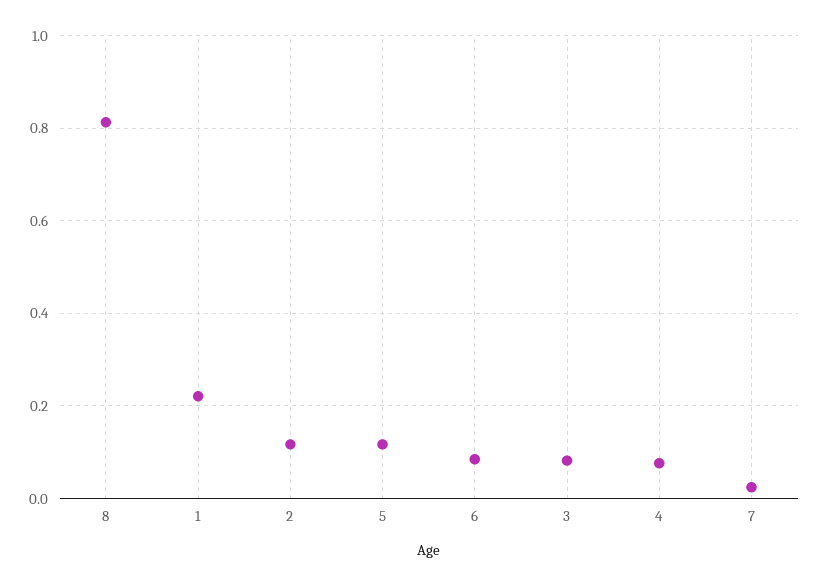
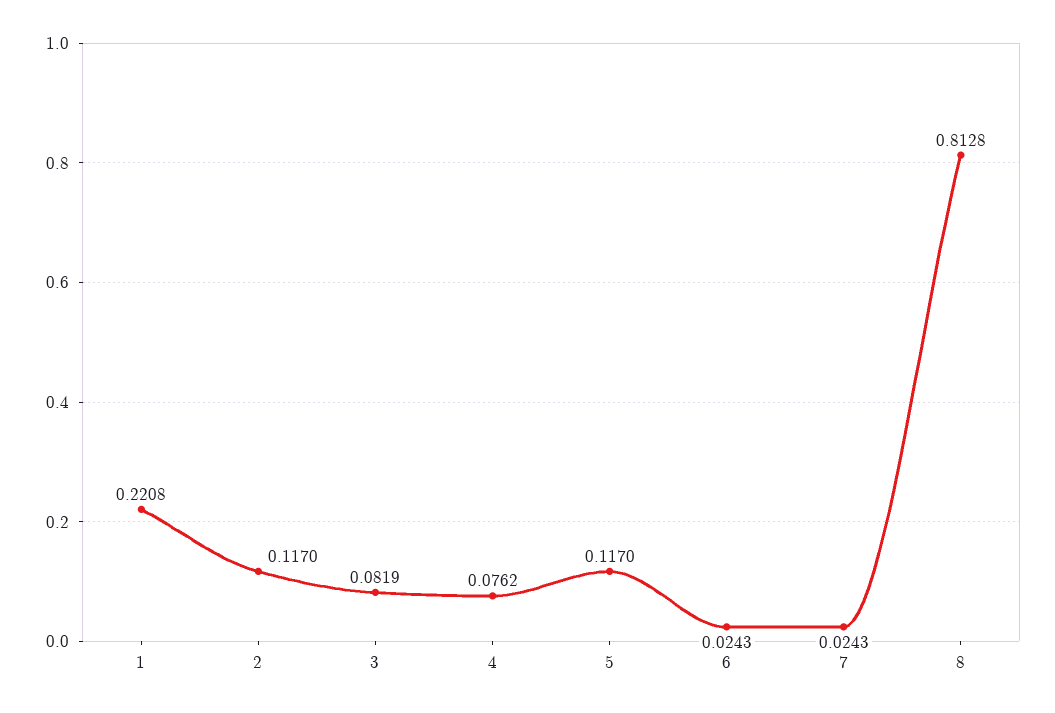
6: 0.08 -> 0.0243

